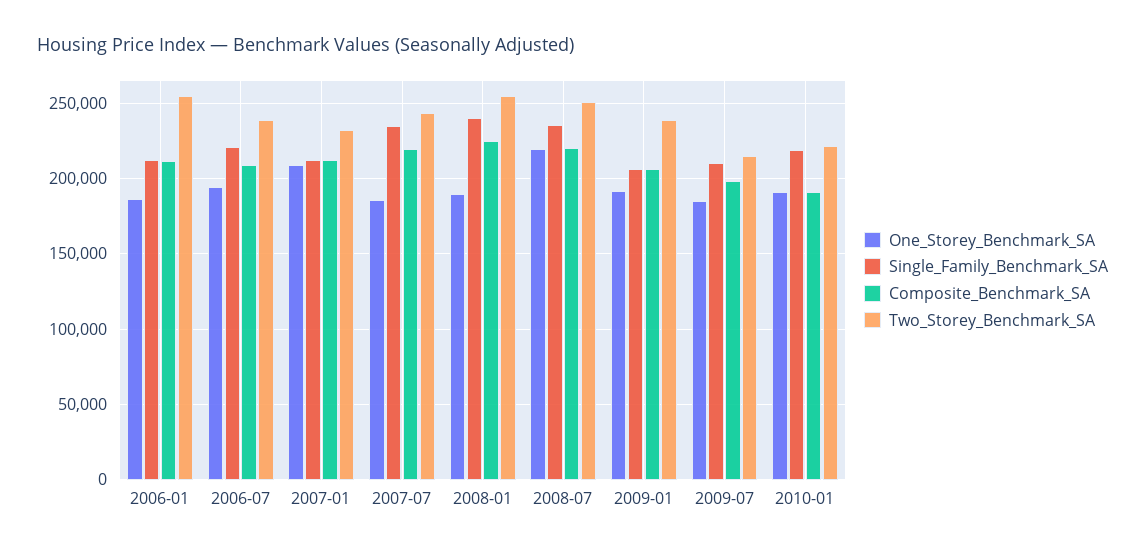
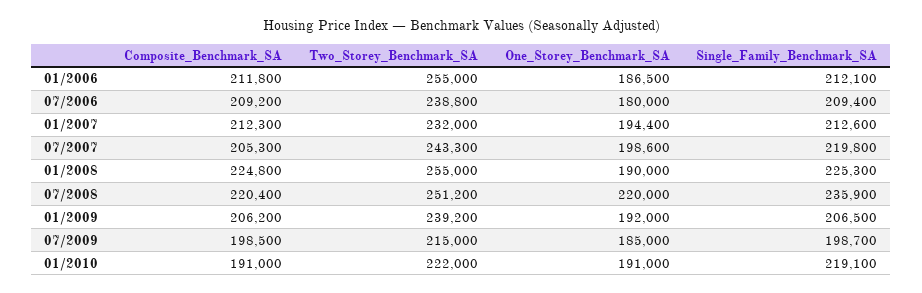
One_Storey_Benchmark_SA, 2006-07: 195000 -> 180000
Single_Family_Benchmark_SA, 2006-07: 220000 -> 209400
One_Storey_Benchmark_SA, 2007-01: 210000 -> 194400
One_Storey_Benchmark_SA, 2007-07: 185000 -> 198600
Single_Family_Benchmark_SA, 2007-07: 235000 -> 219800
Composite_Benchmark_SA, 2007-07: 220000 -> 205300
Single_Family_Benchmark_SA, 2008-01: 240000 -> 225300
Single_Family_Benchmark_SA, 2009-07: 210000 -> 198700

